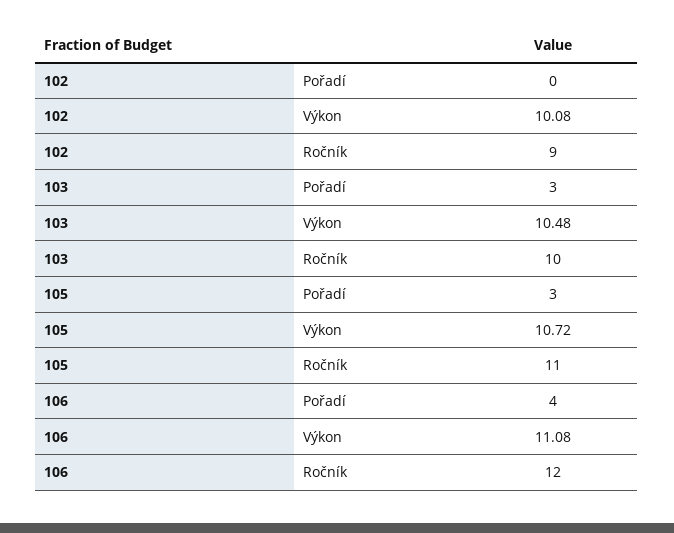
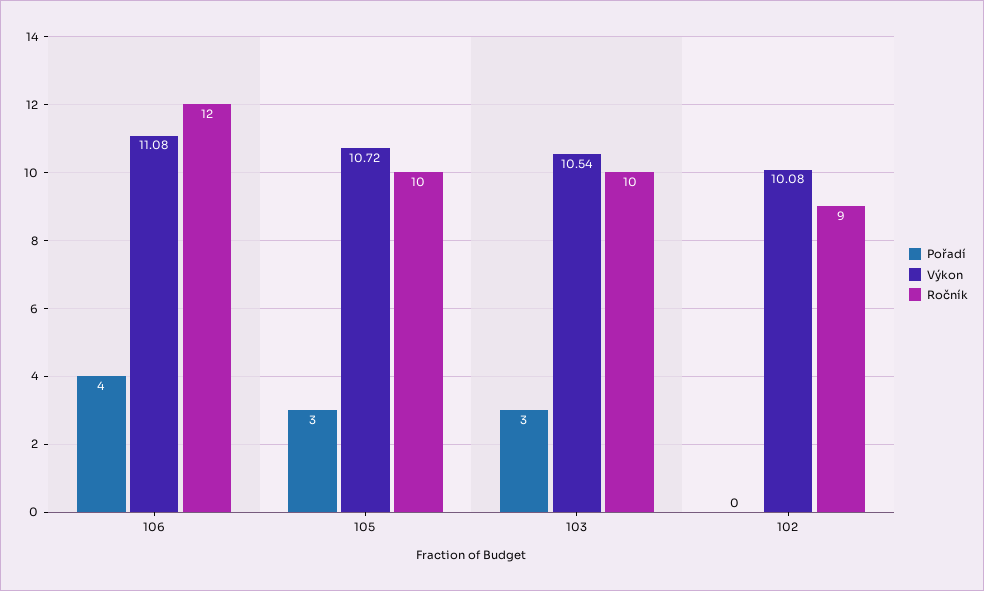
Výkon, 103: 10.48 -> 10.54
Ročník, 105: 11 -> 10

